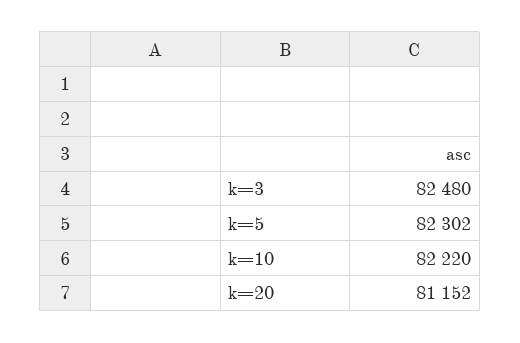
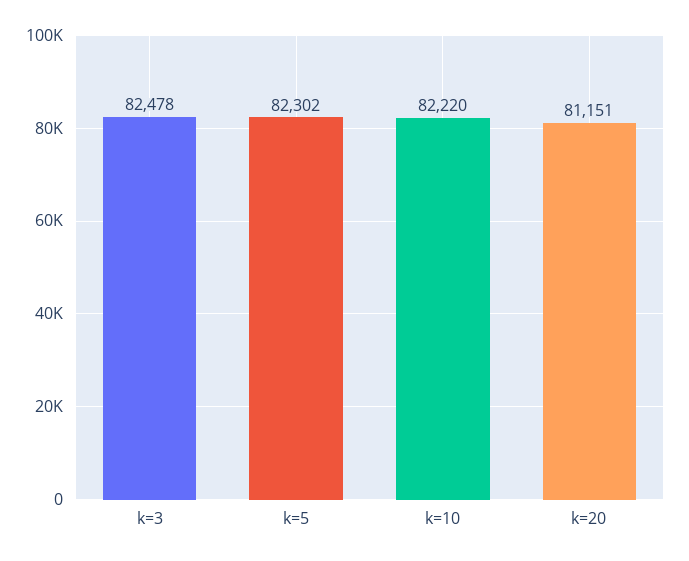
k=3: 82480 -> 82478
k=20: 81152 -> 81151

